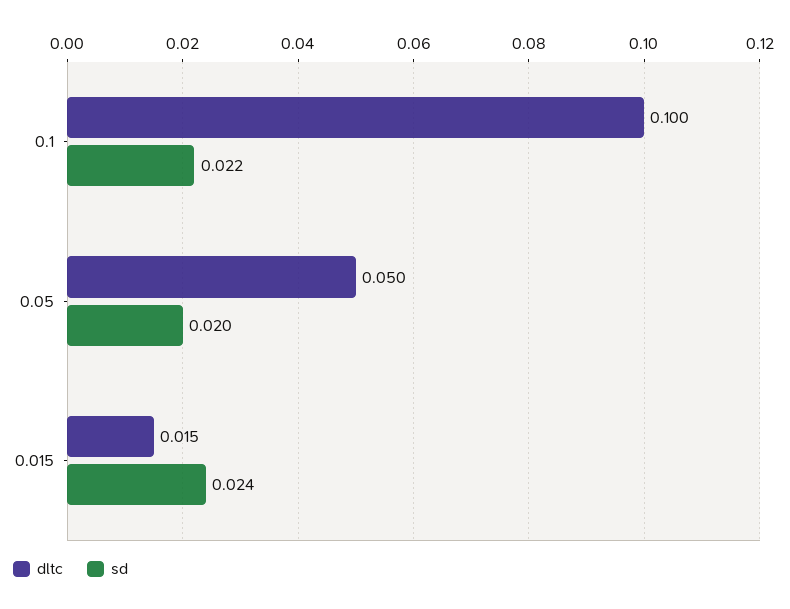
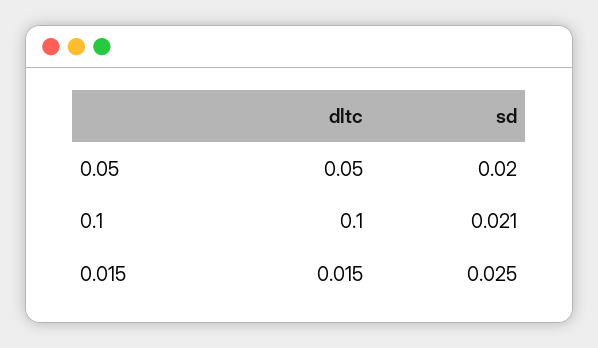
sd, 0.1: 0.022 -> 0.021
sd, 0.015: 0.024 -> 0.025

